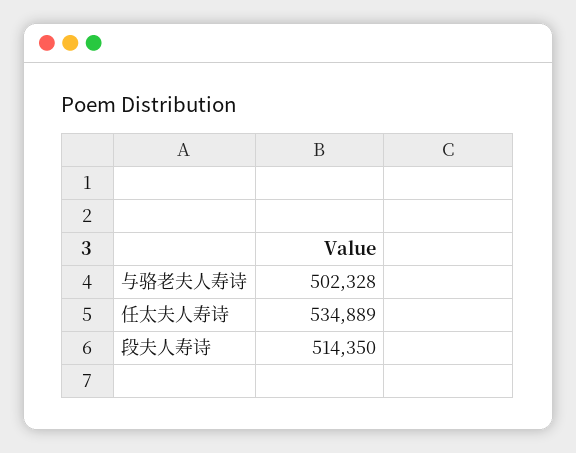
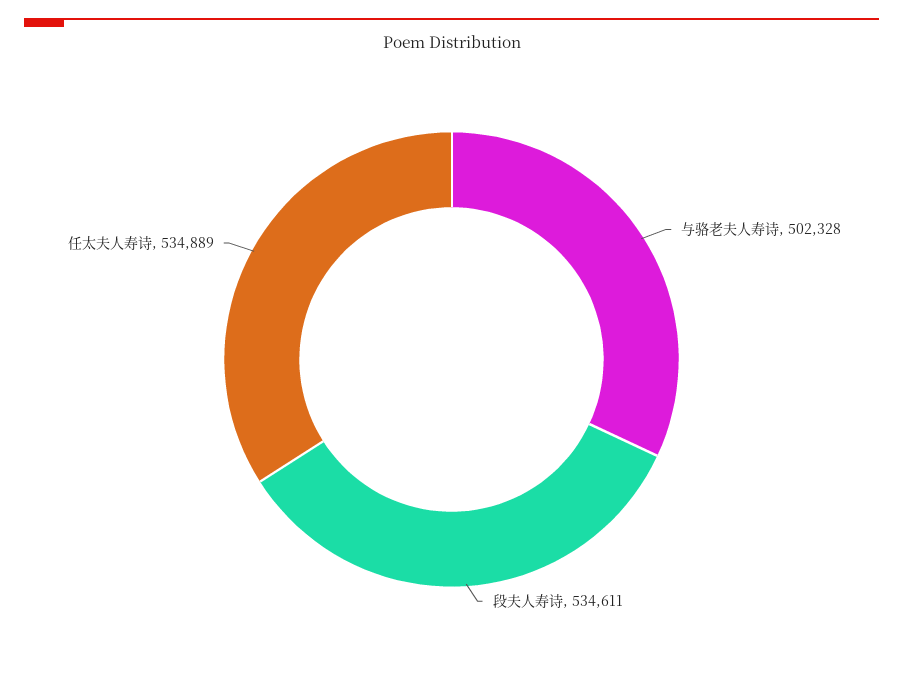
段夫人寿诗: 514350 -> 534611

